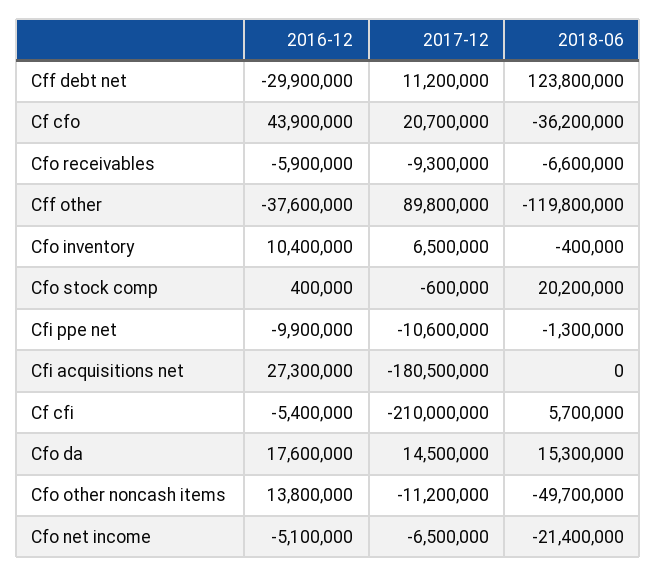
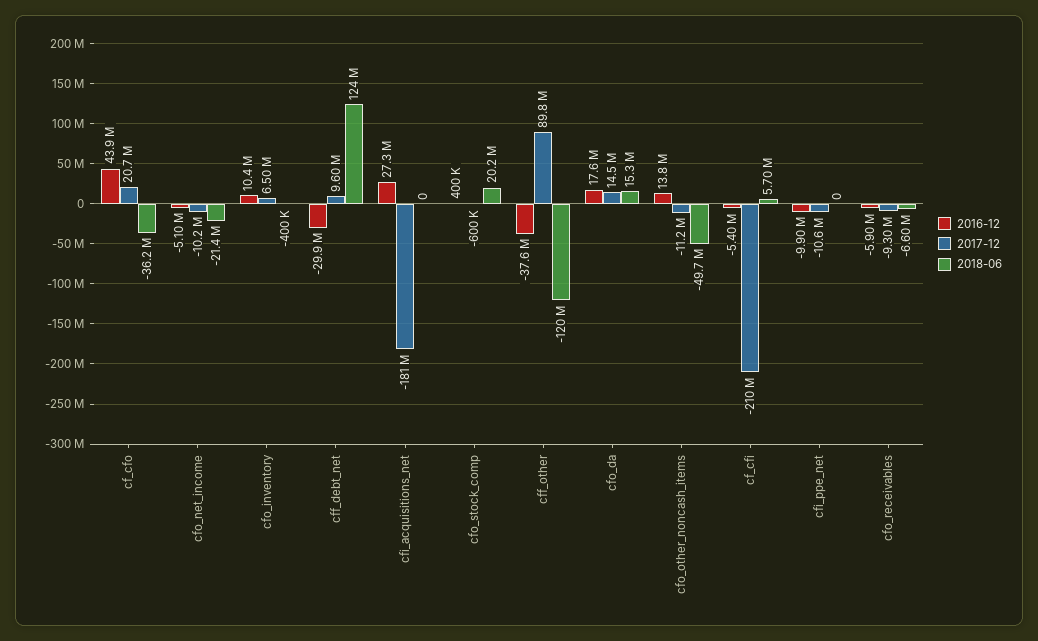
2017-12, Cff debt net: 11200000 -> 9600000
2018-06, Cfi ppe net: -1300000 -> 0
2017-12, Cfo net income: -6500000 -> -10200000

